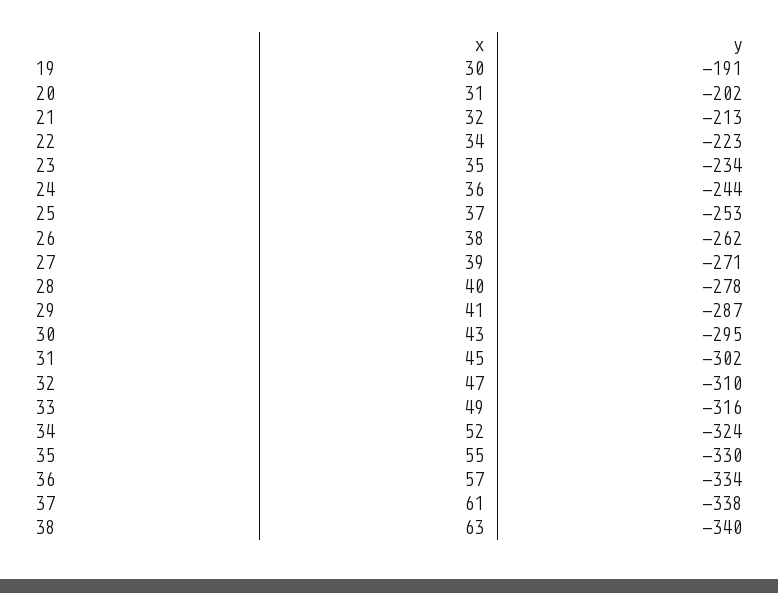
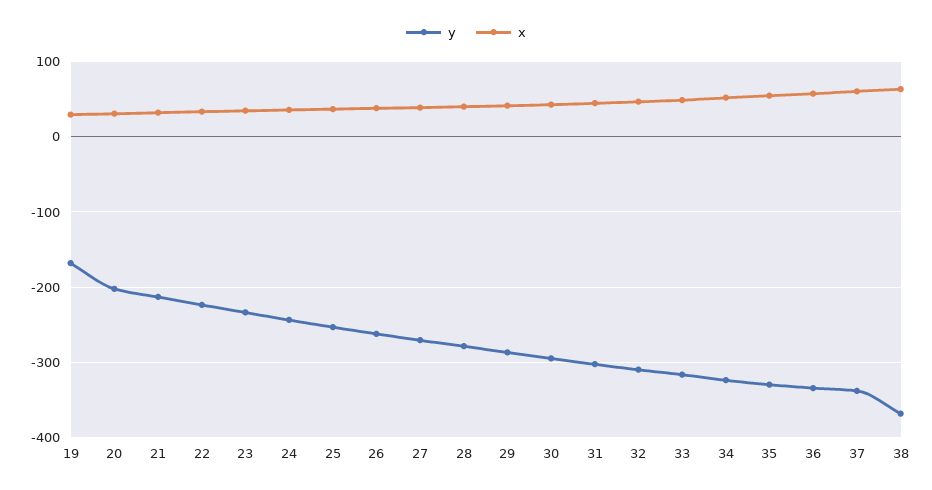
y, 19: -191 -> -170
y, 38: -340 -> -370

